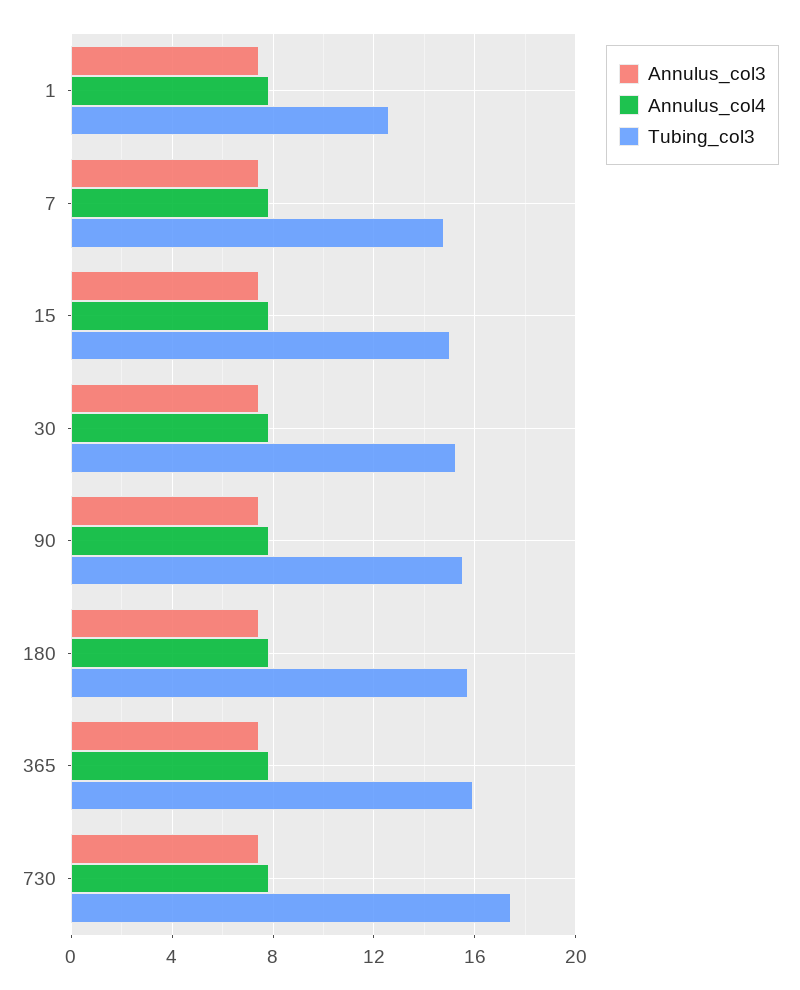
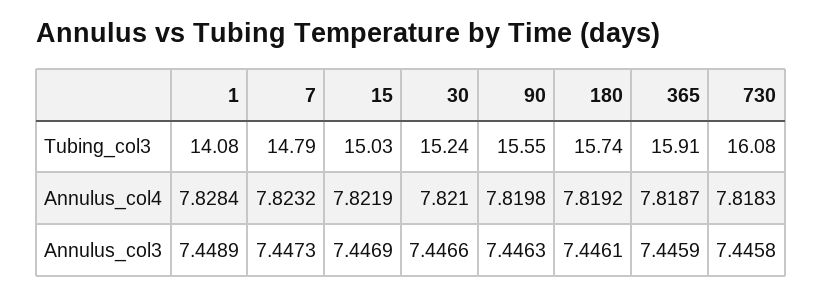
Tubing_col3, 1: 12.5 -> 14.08
Tubing_col3, 730: 17.5 -> 16.08

